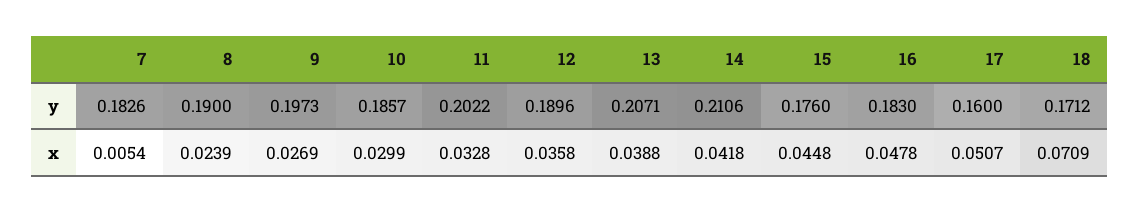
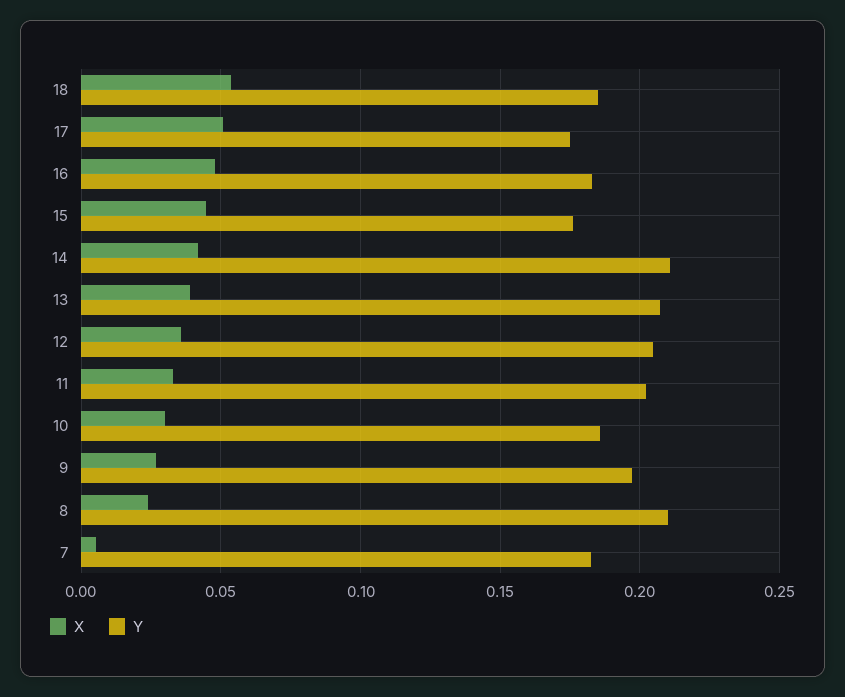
y, 8: 0.19 -> 0.21
y, 12: 0.1896 -> 0.205
y, 17: 0.16 -> 0.175
y, 18: 0.1712 -> 0.185
x, 18: 0.0709 -> 0.055

